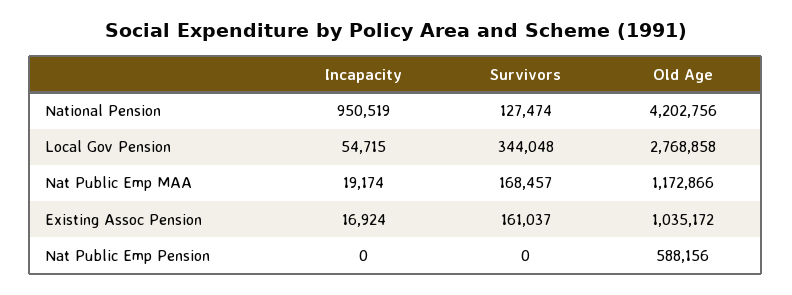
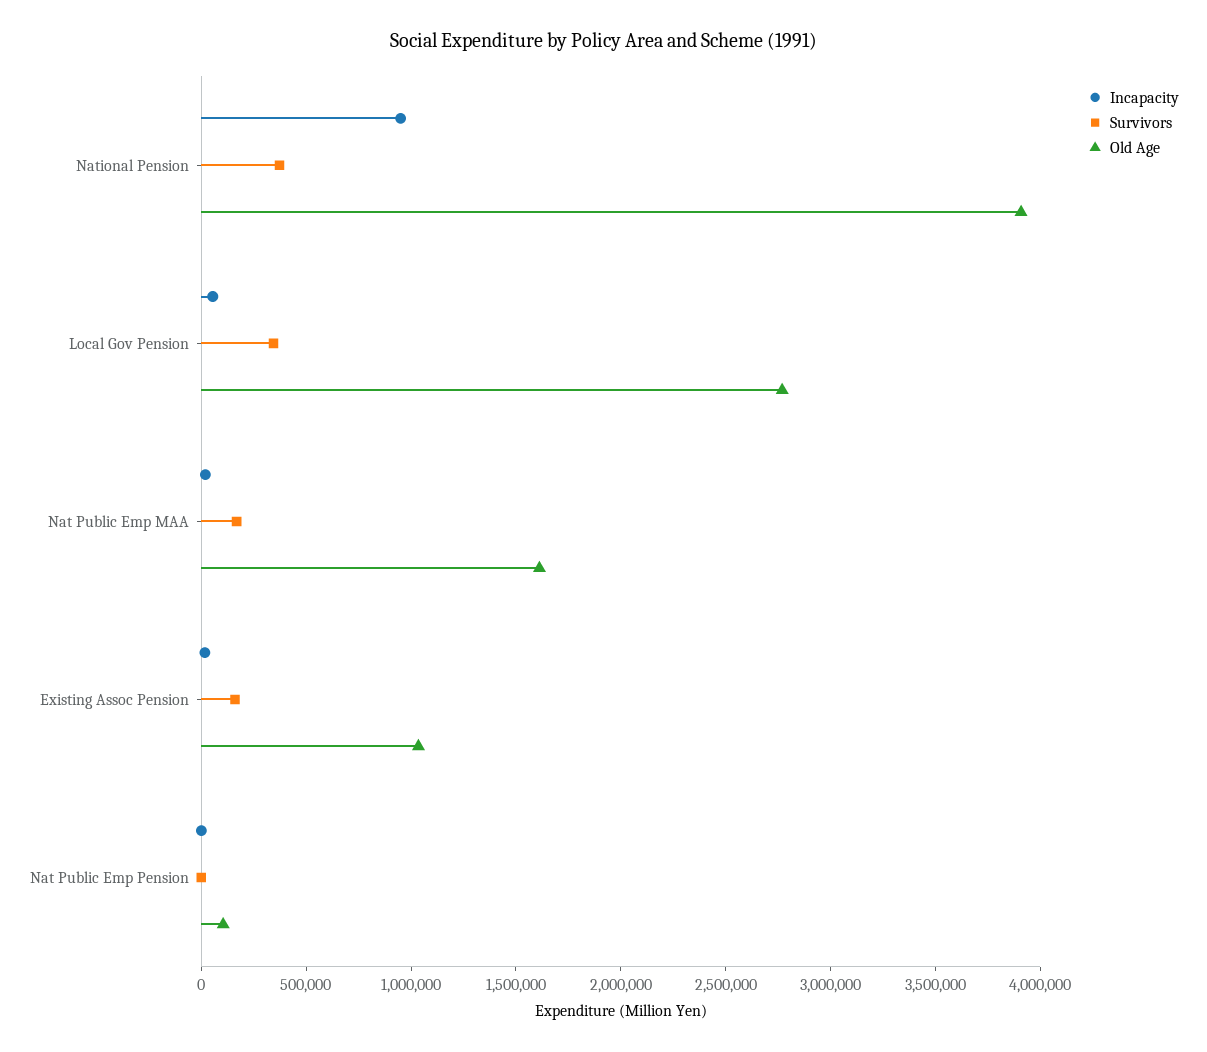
Survivors, National Pension: 127474 -> 400000
Old Age, National Pension: 4202756 -> 3900000
Old Age, Nat Public Emp MAA: 1172866 -> 1600000
Old Age, Nat Public Emp Pension: 588156 -> 100000

